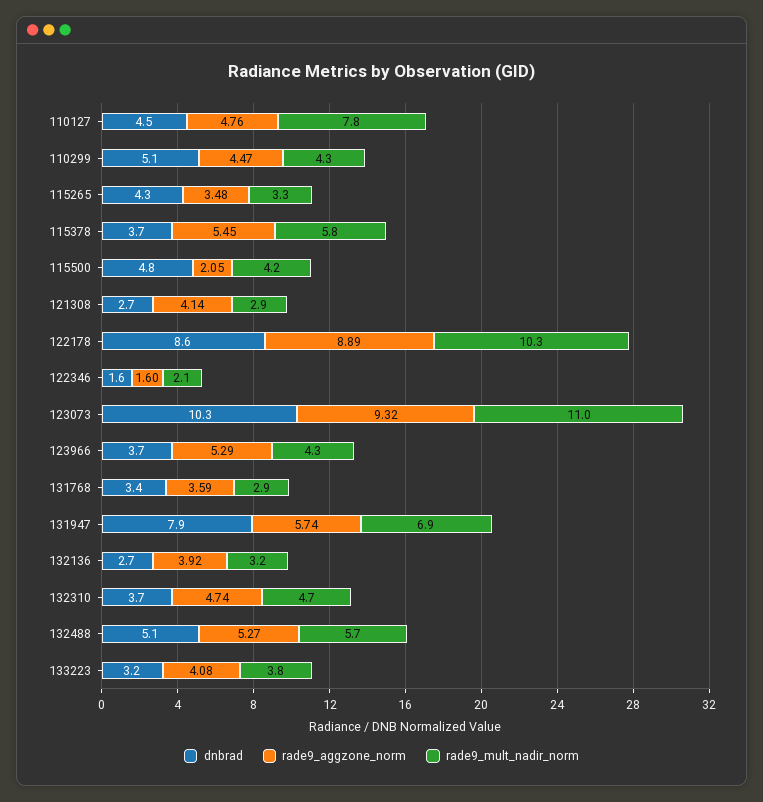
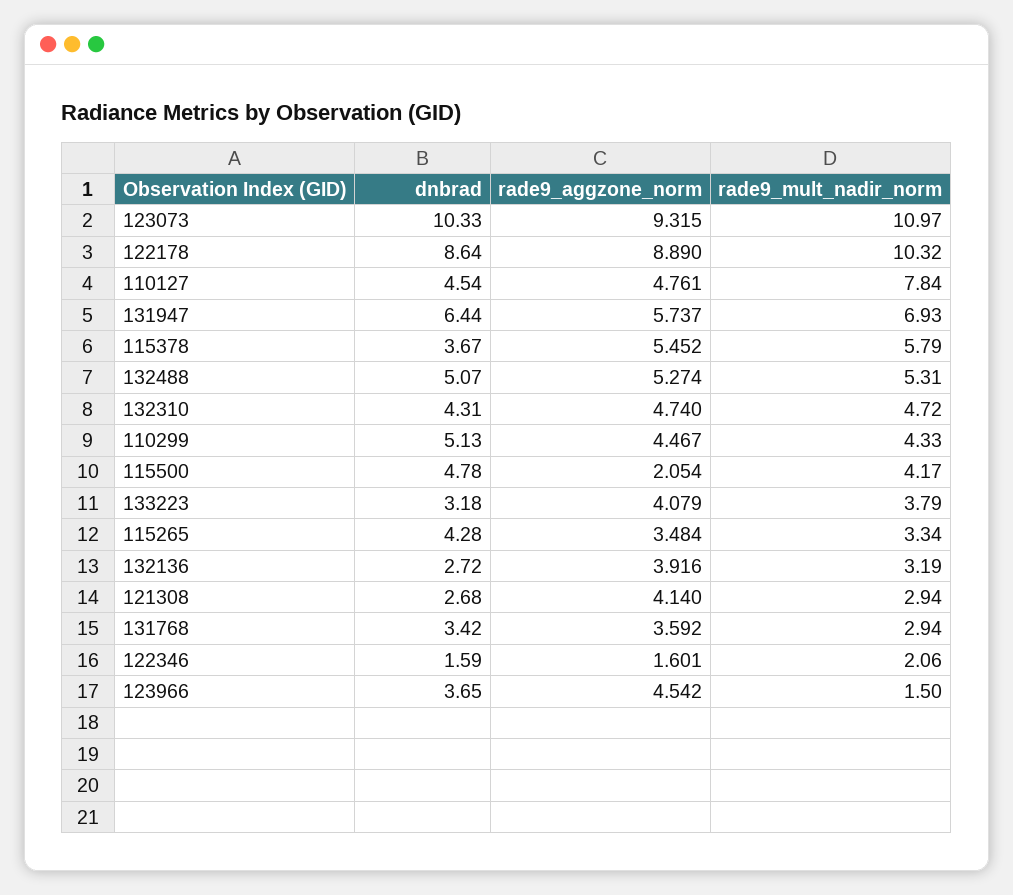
rade9_aggzone_norm, 123966: 5.29 -> 4.542
rade9_mult_nadir_norm, 123966: 4.3 -> 1.5
dnbrad, 131947: 7.9 -> 6.44
dnbrad, 132310: 3.7 -> 4.31
rade9_mult_nadir_norm, 132488: 5.7 -> 5.31

